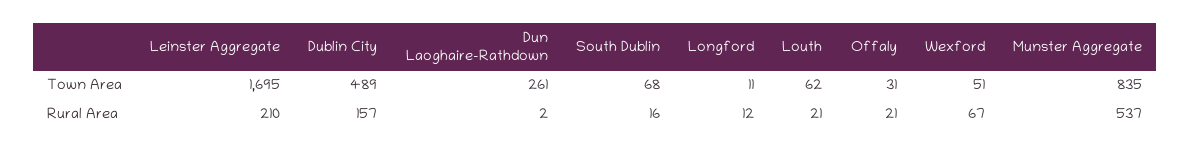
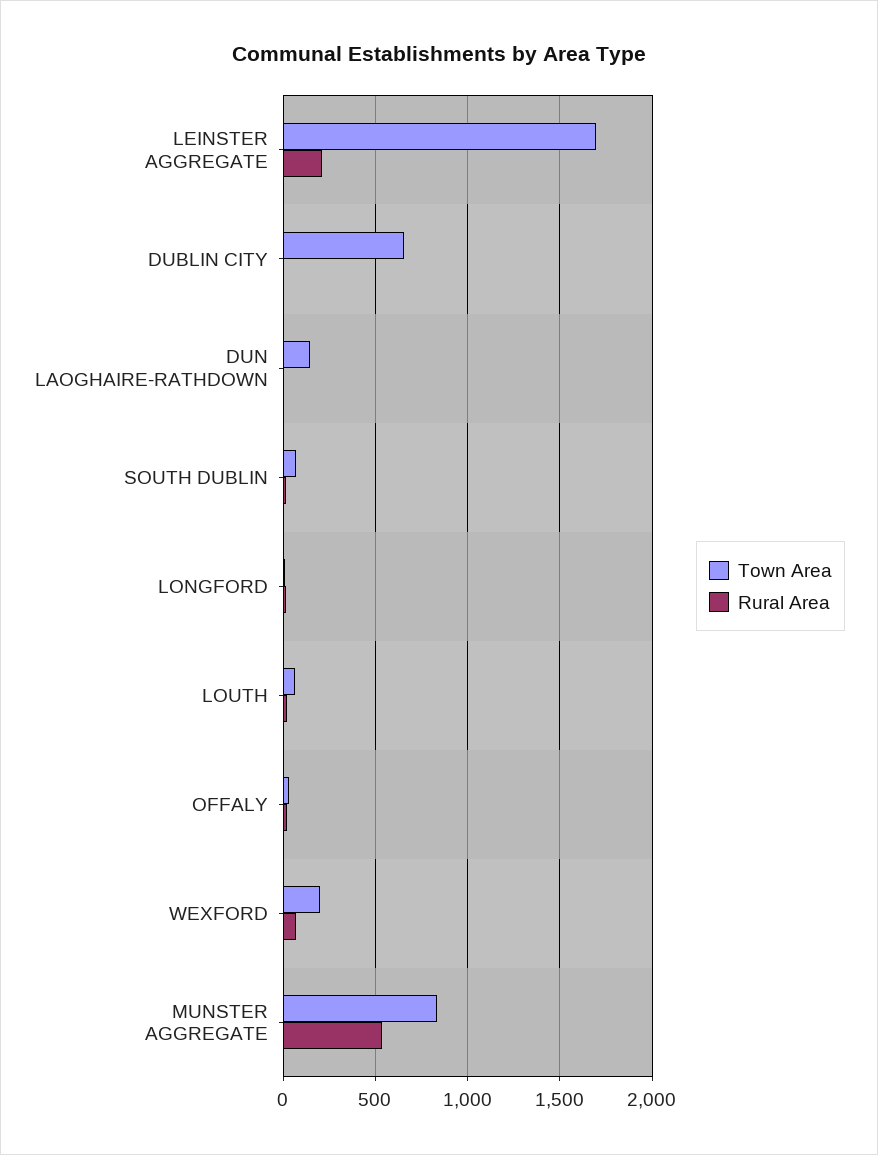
Town Area, Dublin City: 489 -> 650
Town Area, Dun Laoghaire-Rathdown: 261 -> 150
Town Area, Wexford: 51 -> 200
Rural Area, Dublin City: 157 -> 0

